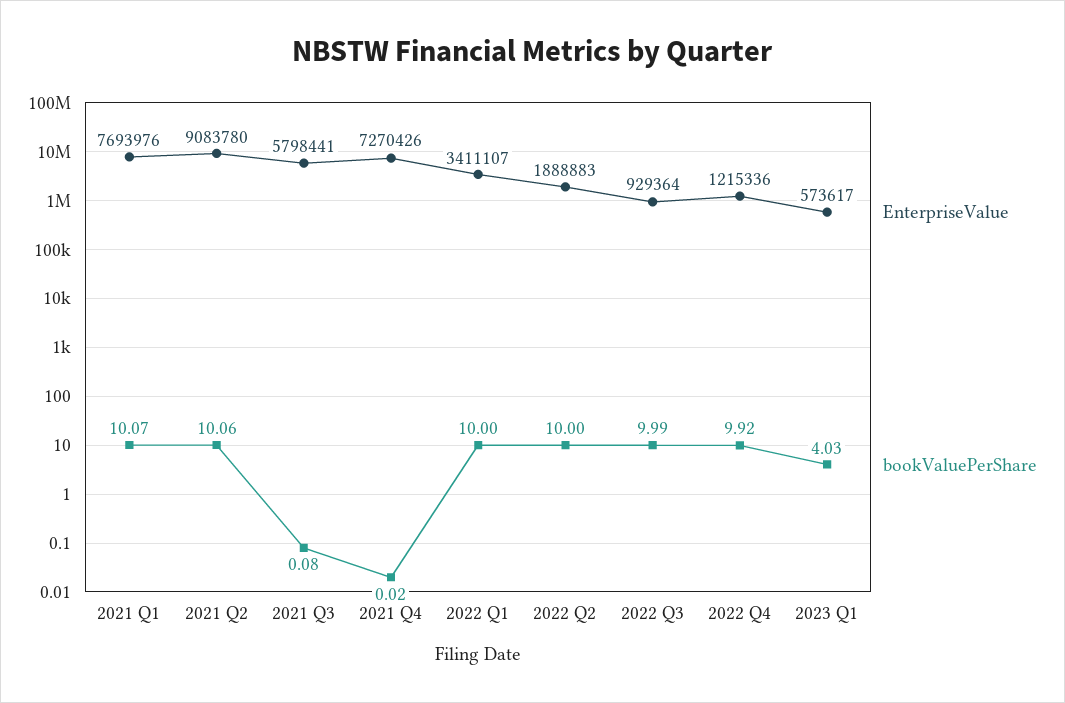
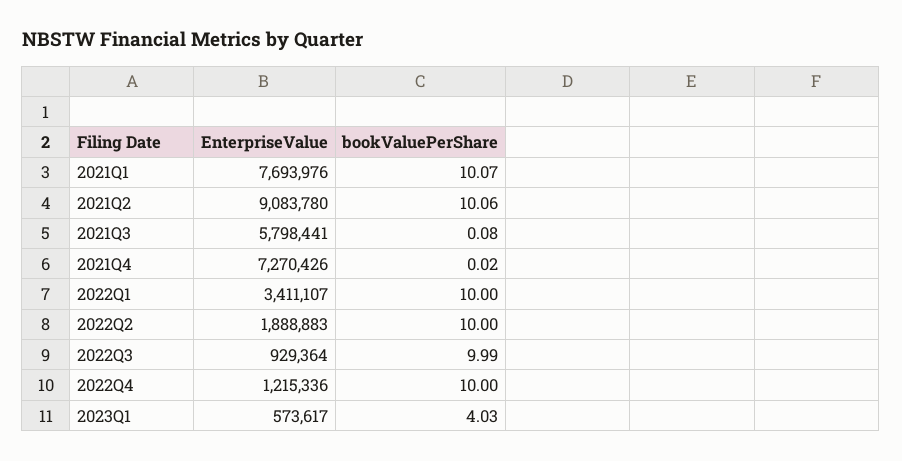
bookValuePerShare, 2022 Q4: 9.92 -> 10

